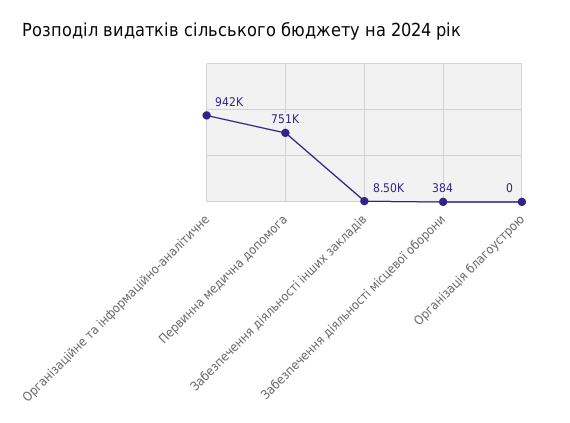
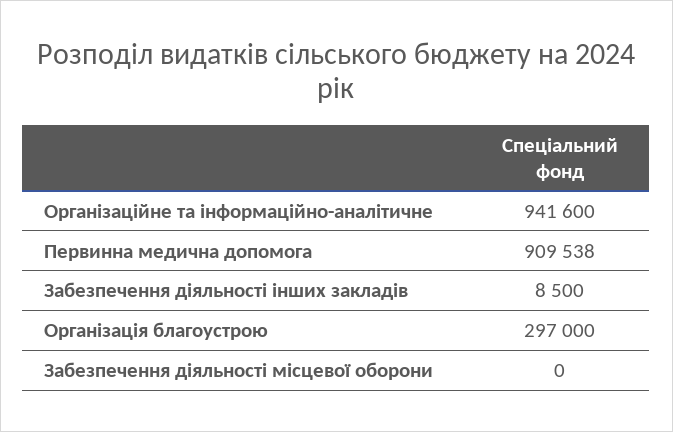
Первинна медична допомога: 751000 -> 909538
Забезпечення діяльності місцевої оборони: 384 -> 0
Організація благоустрою: 0 -> 297000

